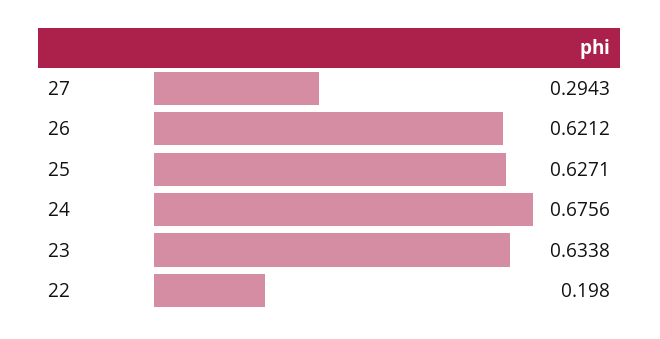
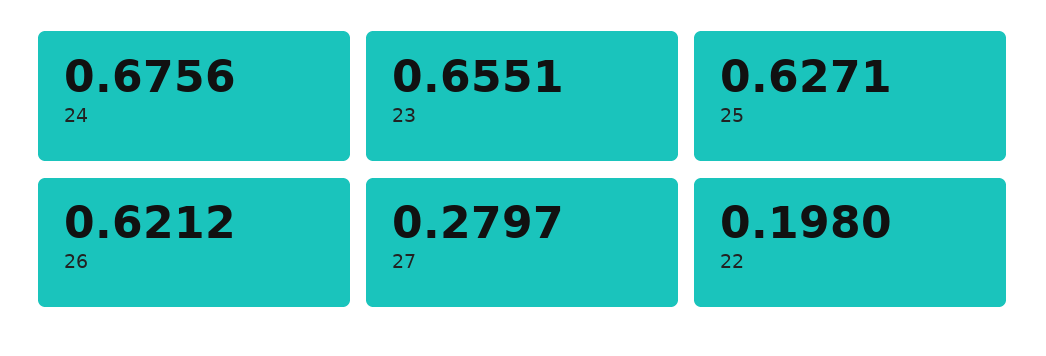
27: 0.2943 -> 0.2797
23: 0.6338 -> 0.6551

